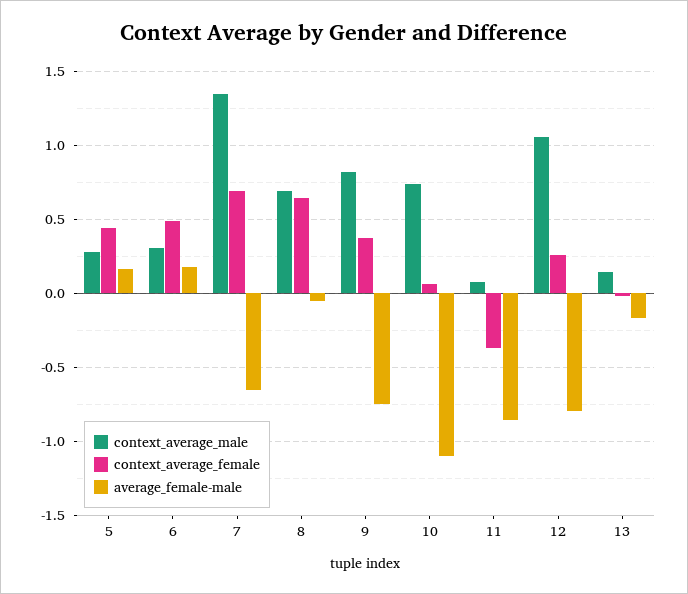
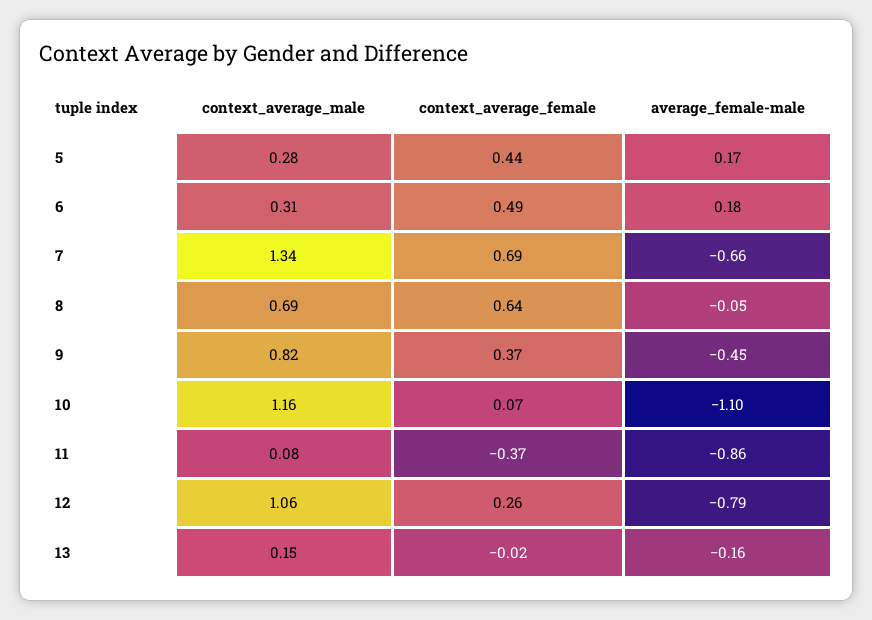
average_female-male, 9: -0.75 -> -0.45
context_average_male, 10: 0.75 -> 1.16

